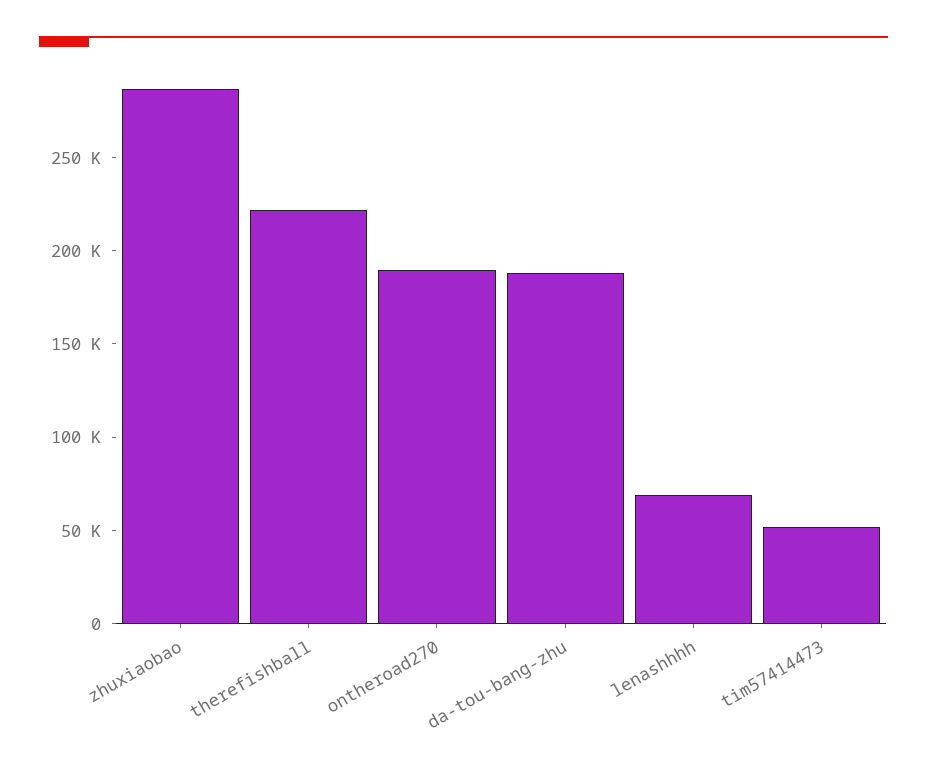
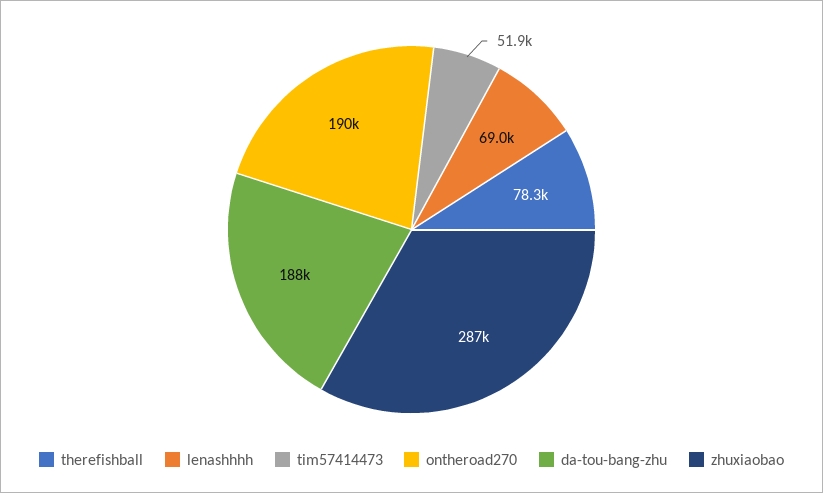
therefishball: 220000 -> 78300

